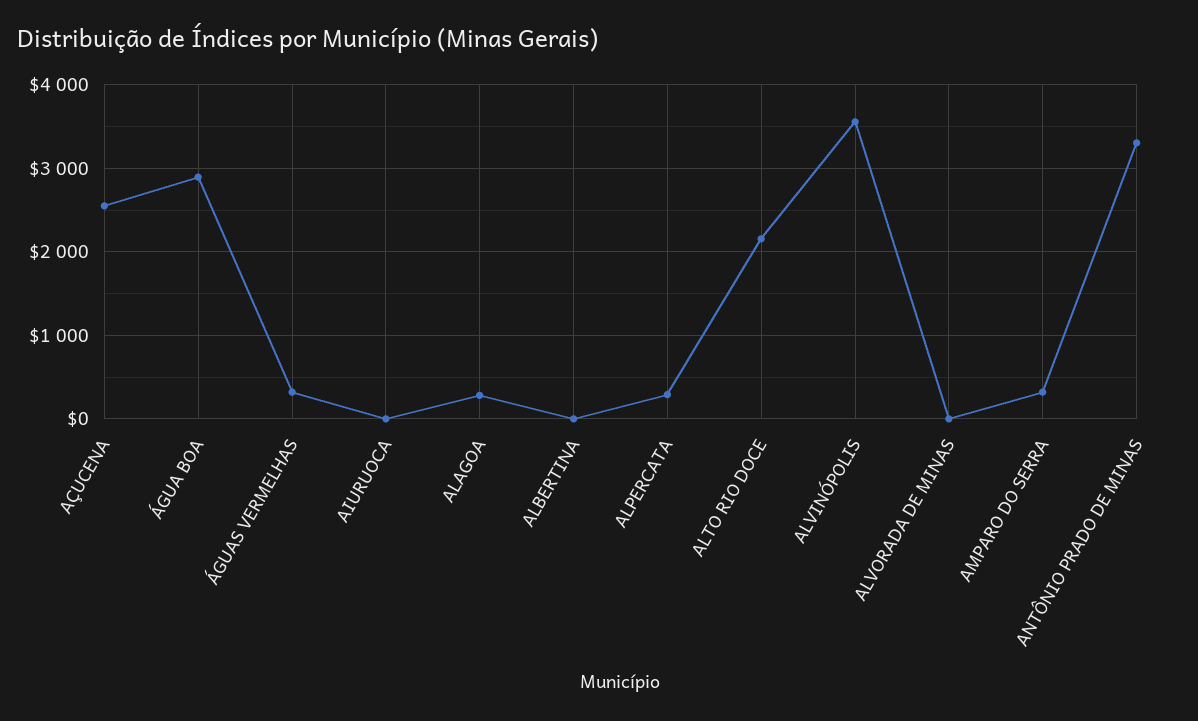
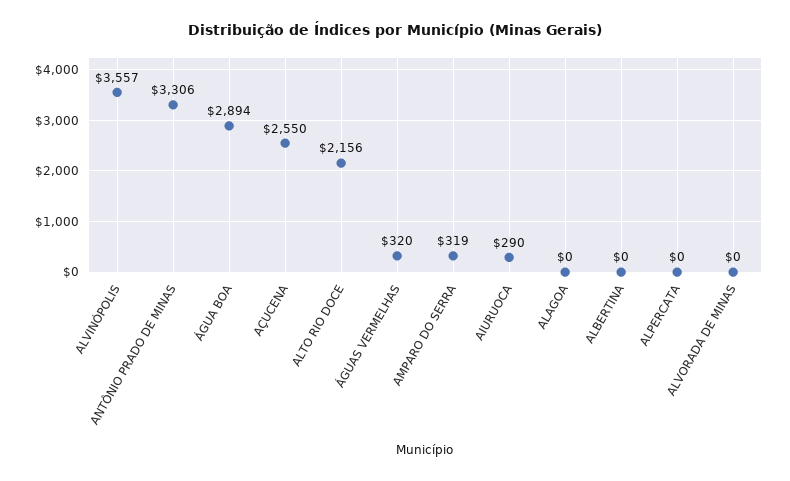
AIURUOCA: 0 -> 290
ALAGOA: 300 -> 0
ALPERCATA: 300 -> 0

